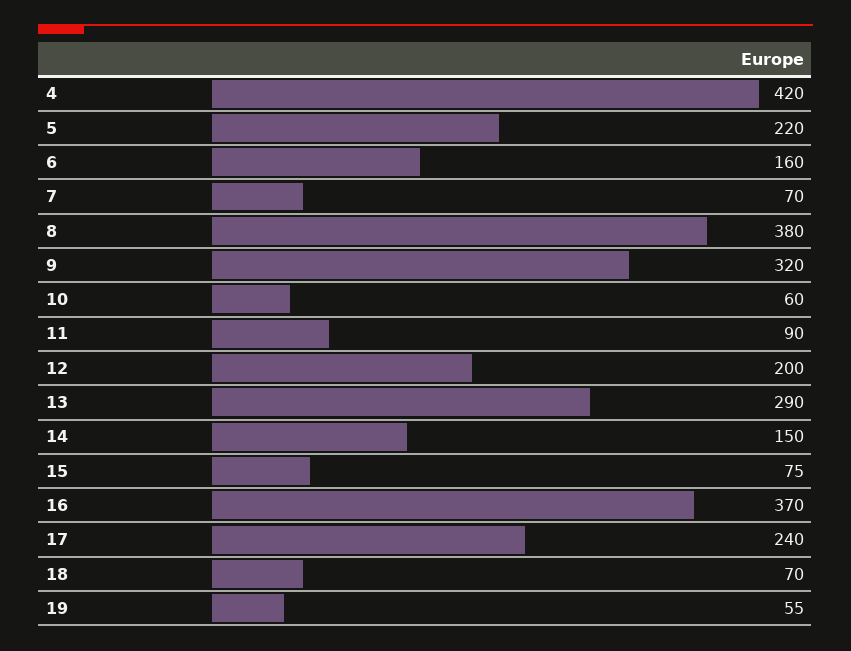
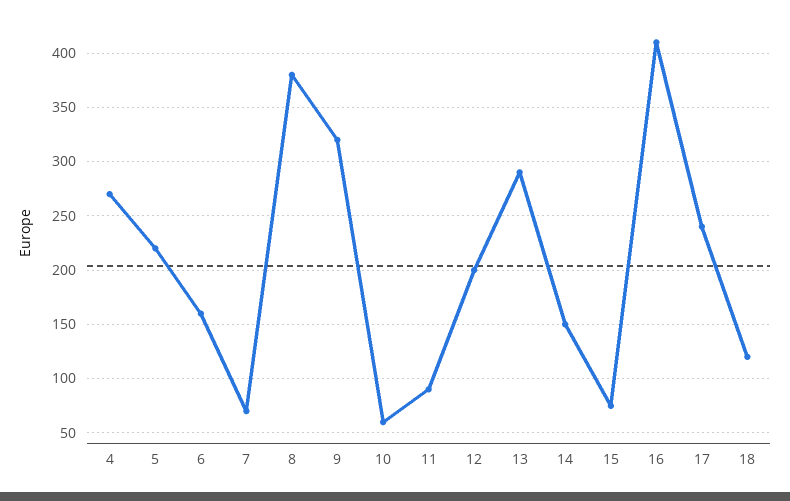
4: 420 -> 270
16: 370 -> 410
18: 70 -> 120
19: 55 -> none

